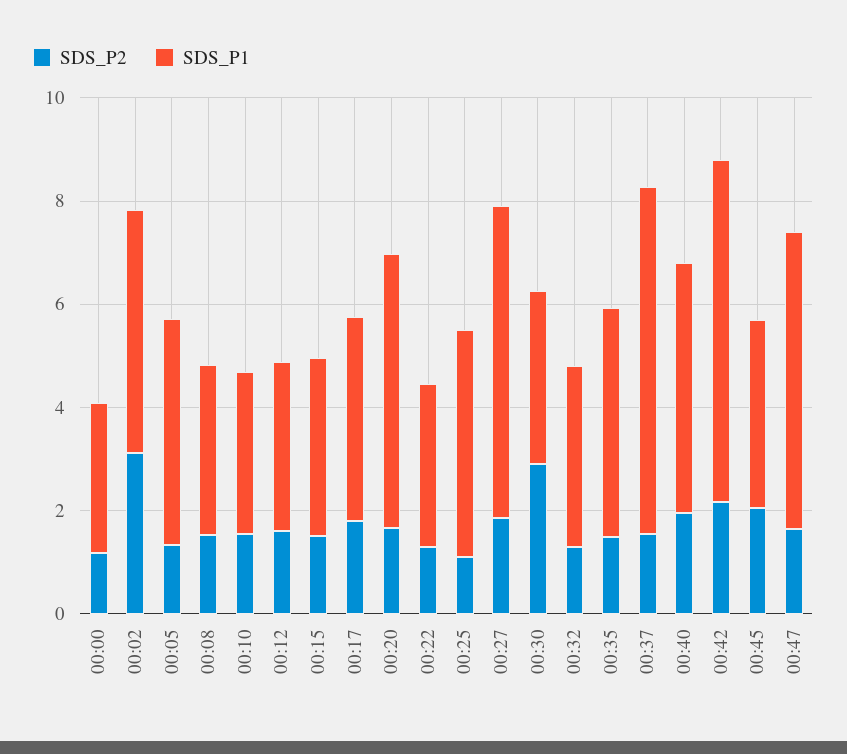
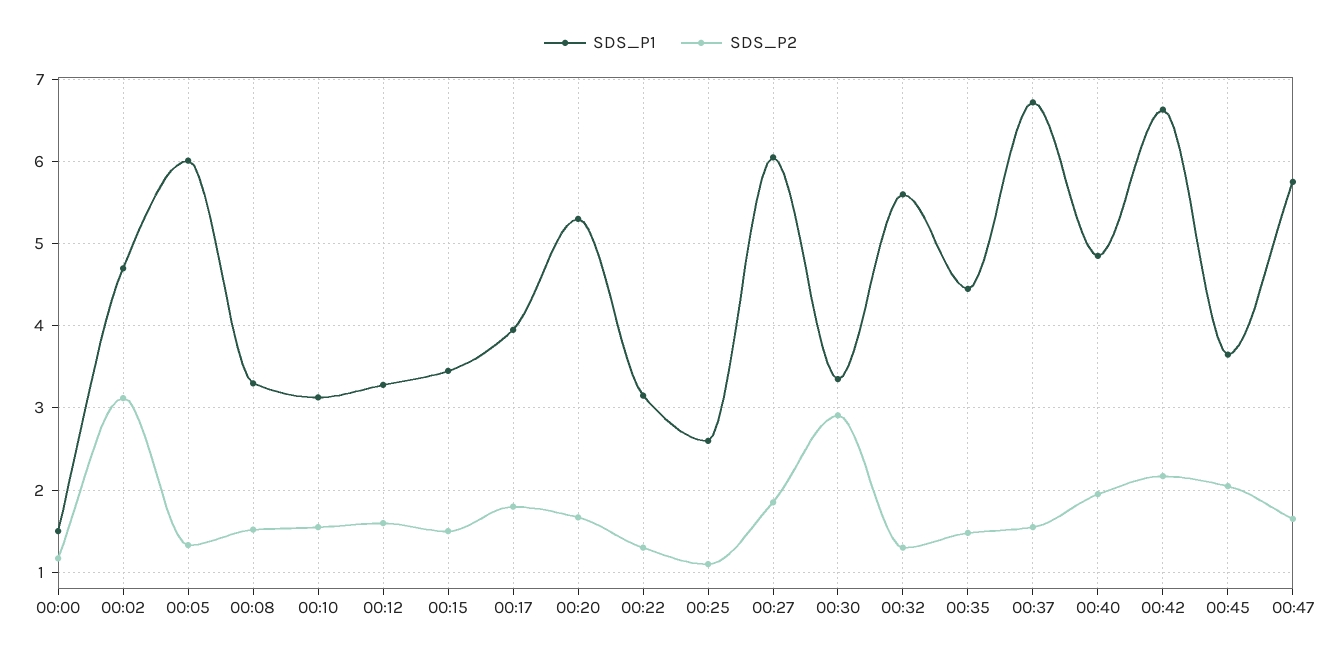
SDS_P1, 00:00: 3 -> 1.5
SDS_P1, 00:05: 4.5 -> 6
SDS_P1, 00:25: 4.5 -> 2.6
SDS_P1, 00:32: 3.5 -> 5.6

